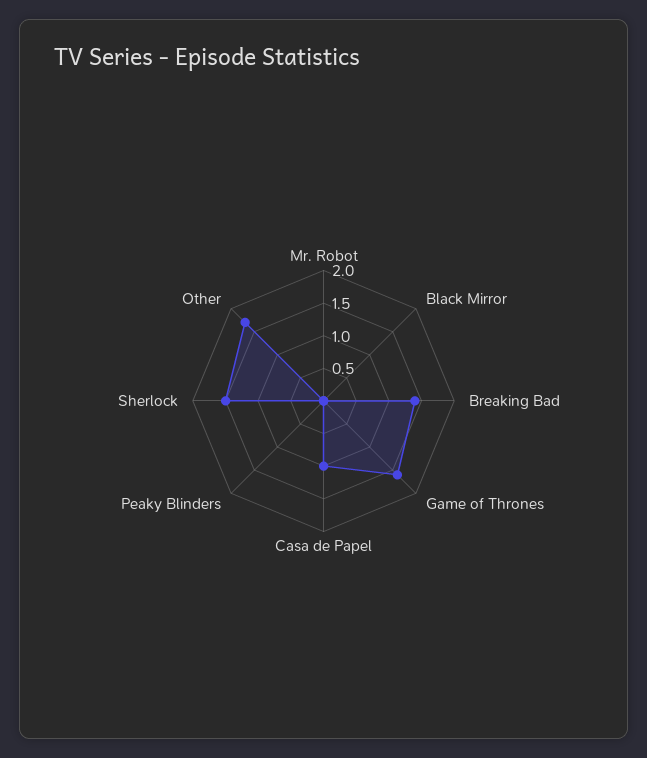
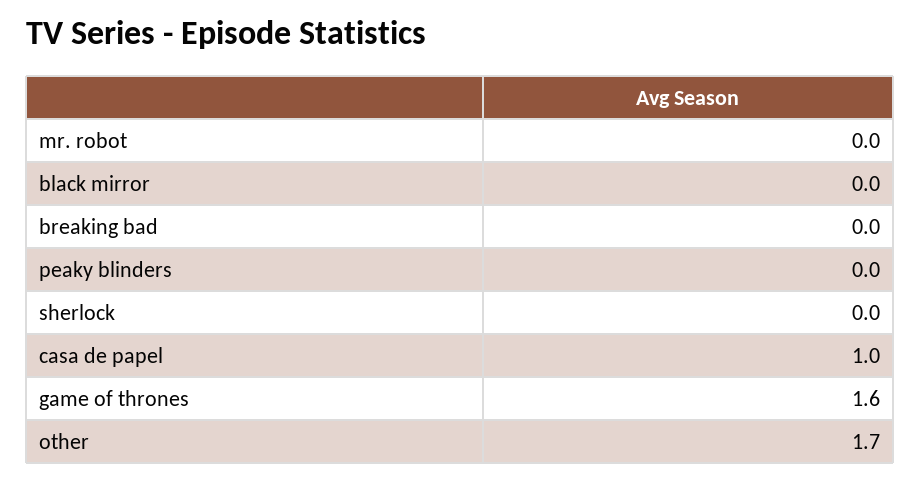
Breaking Bad: 1.5 -> 0
Sherlock: 1.5 -> 0

